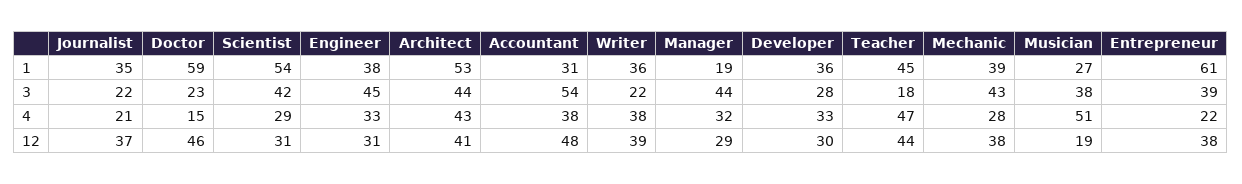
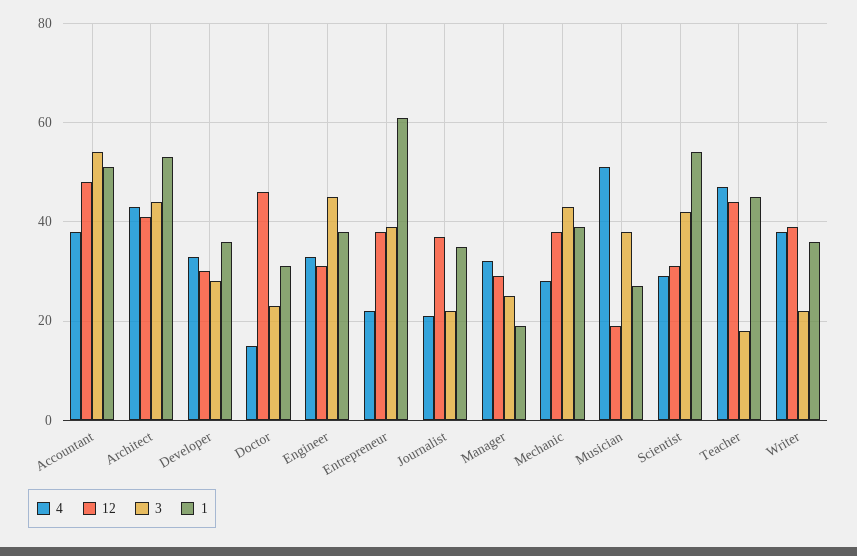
1, Doctor: 59 -> 30
1, Accountant: 31 -> 50
3, Manager: 44 -> 25

